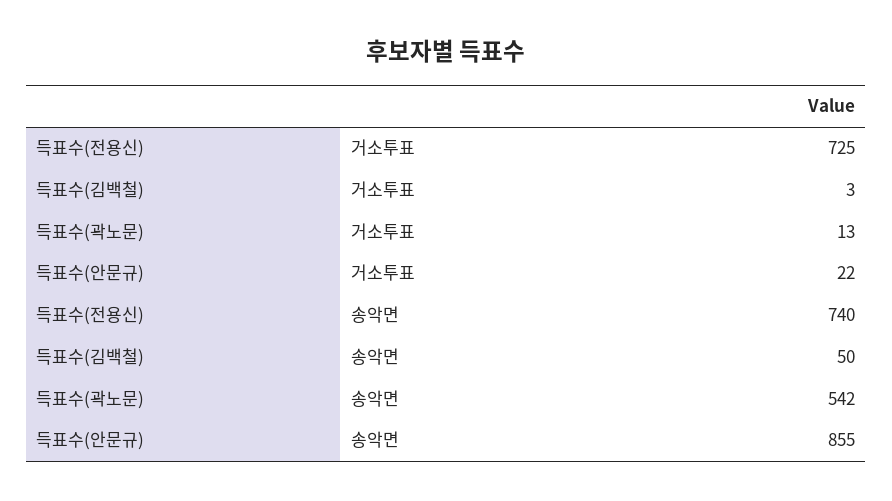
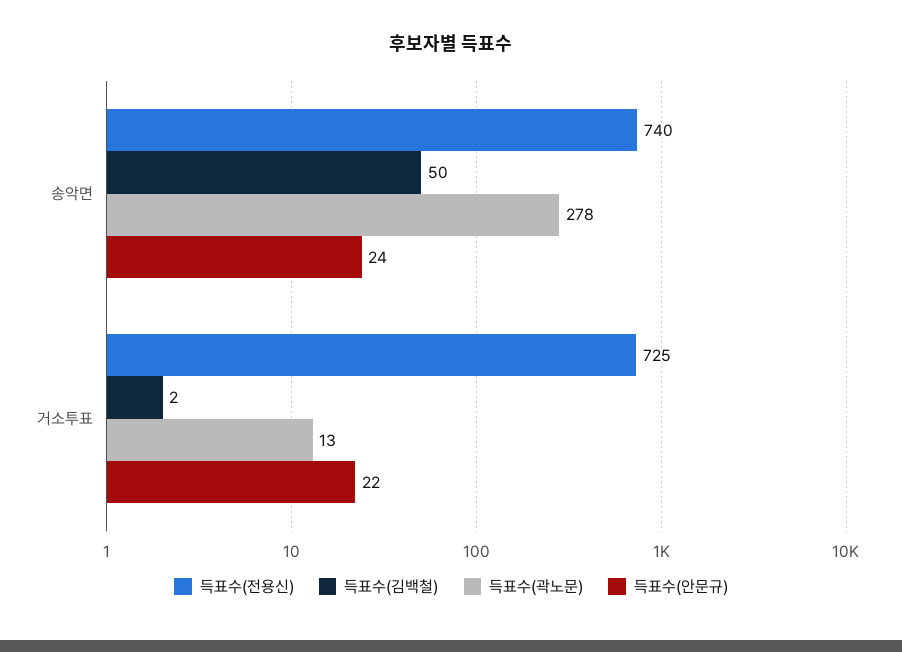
득표수(김백철), 거소투표: 3 -> 2
득표수(곽노문), 송악면: 542 -> 278
득표수(안문규), 송악면: 855 -> 24

